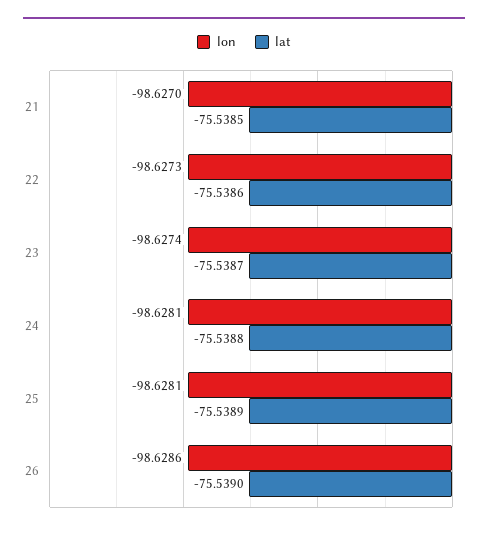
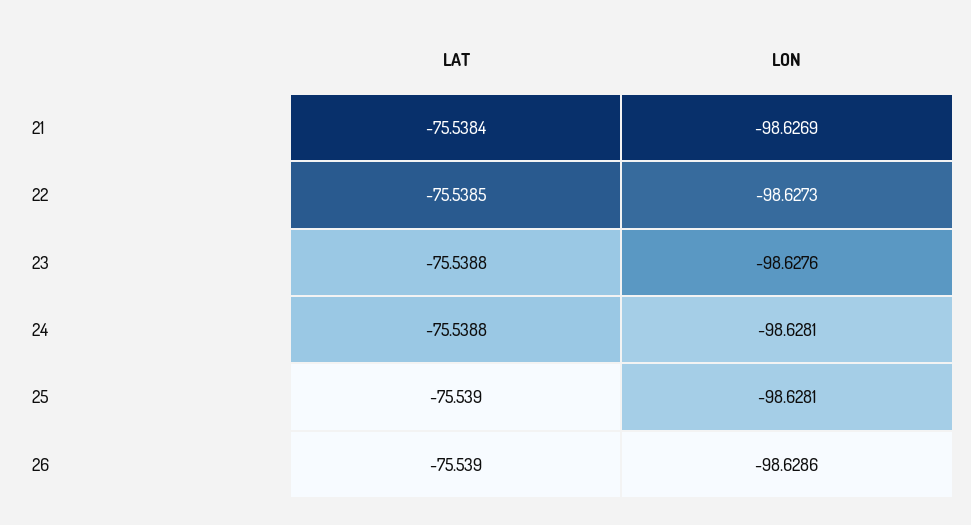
lon, 21: -98.627 -> -98.6269
lat, 21: -75.5385 -> -75.5384
lat, 22: -75.5386 -> -75.5385
lon, 23: -98.6274 -> -98.6276
lat, 23: -75.5387 -> -75.5388
lat, 25: -75.5389 -> -75.539

